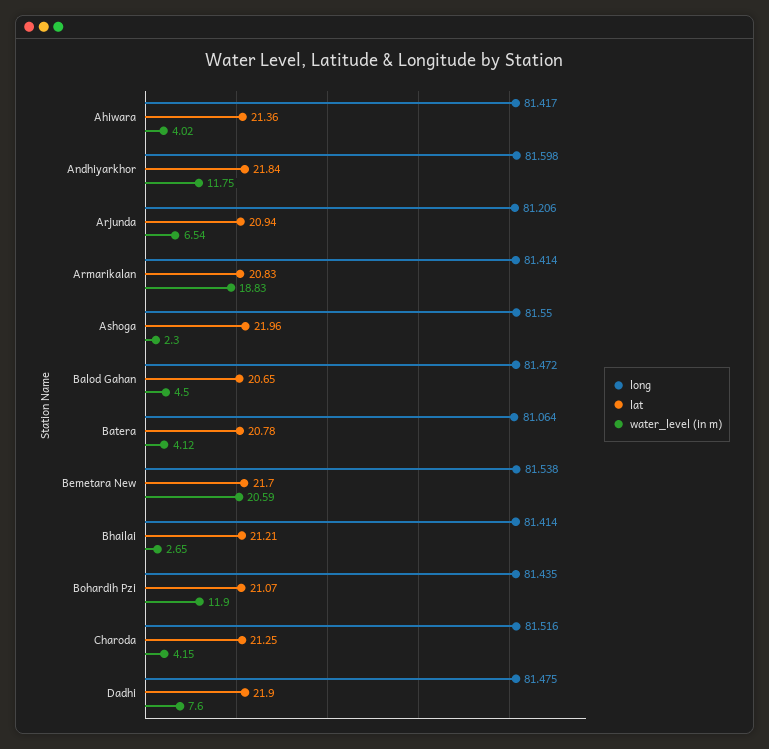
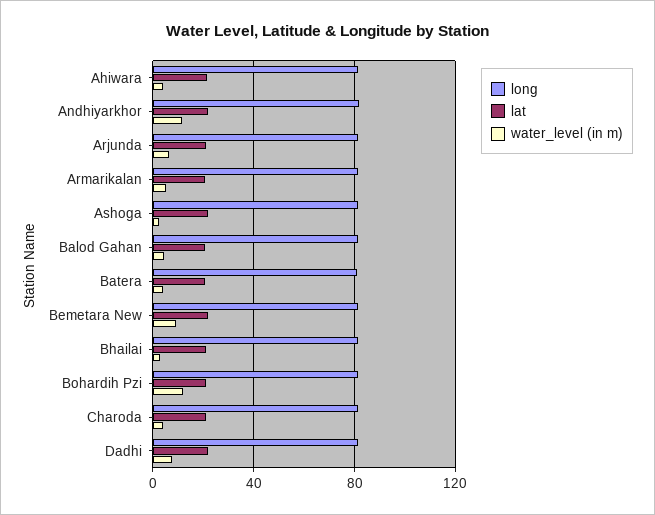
water_level (in m), Armarikalan: 18.83 -> 5
water_level (in m), Bemetara New: 20.59 -> 10

